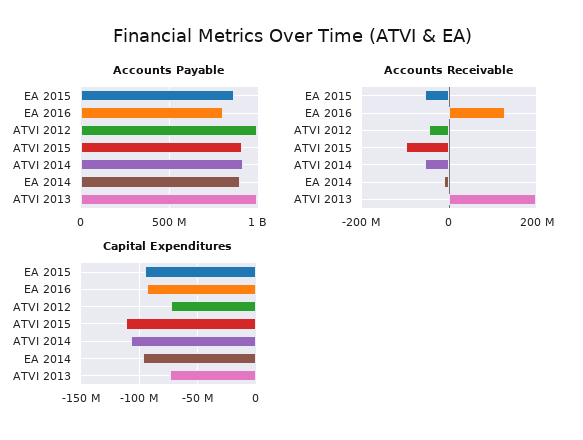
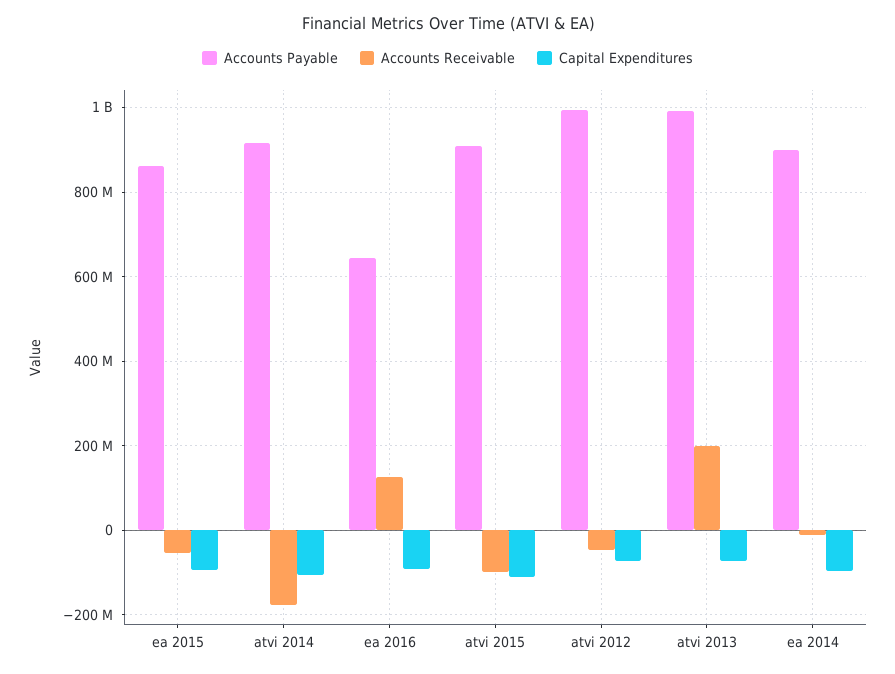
Accounts Payable, EA 2016: 800000000 -> 640000000
Accounts Receivable, ATVI 2014: -60000000 -> -180000000

